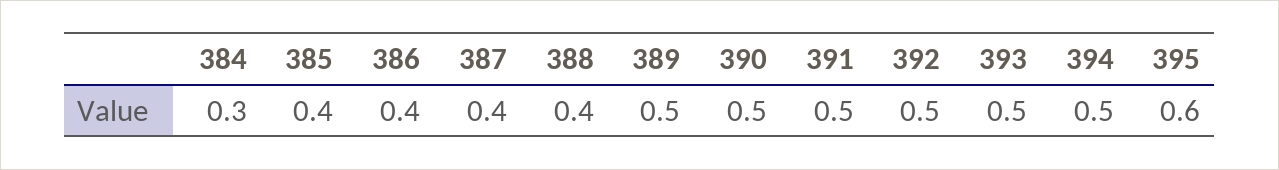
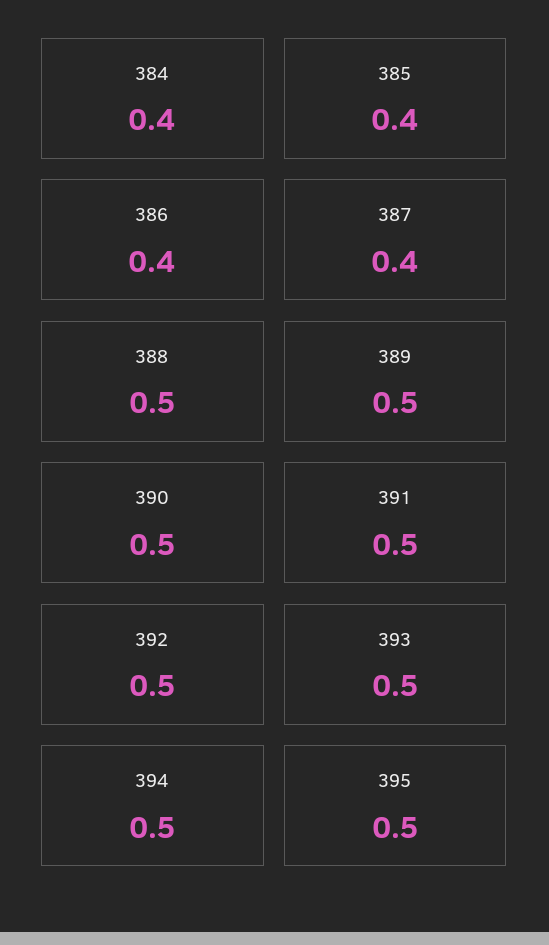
384: 0.3 -> 0.4
388: 0.4 -> 0.5
395: 0.6 -> 0.5

